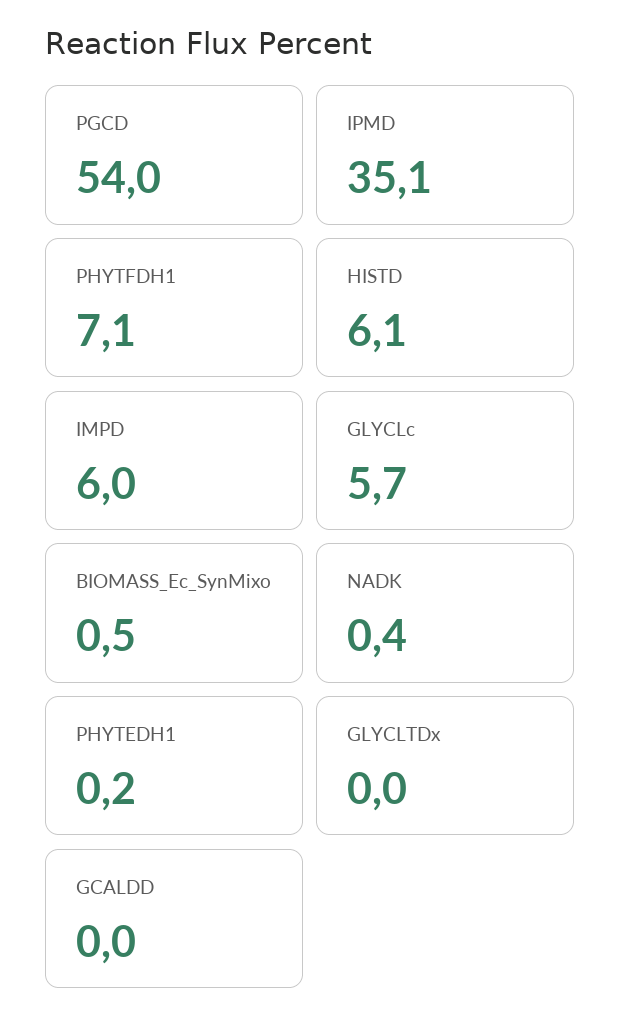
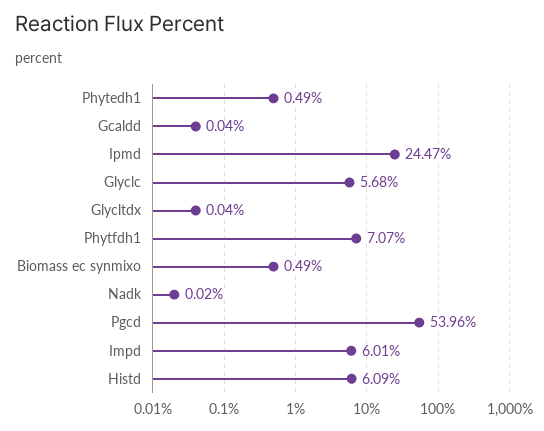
IPMD: 35.1 -> 24.47
NADK: 0.4 -> 0.02
PHYTEDH1: 0.2 -> 0.49

